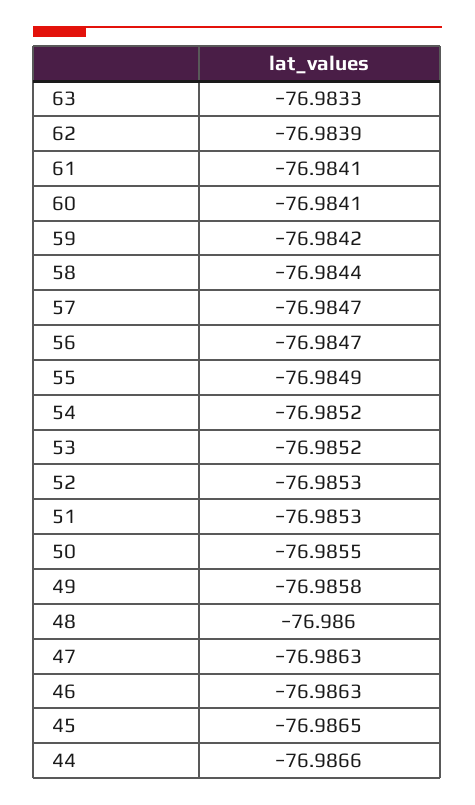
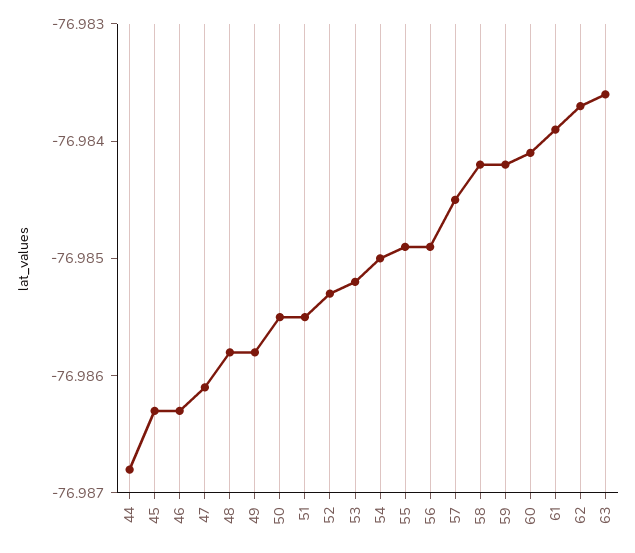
63: -76.9833 -> -76.9836
62: -76.9839 -> -76.9837
61: -76.9841 -> -76.9839
58: -76.9844 -> -76.9842
57: -76.9847 -> -76.9845
56: -76.9847 -> -76.9849
54: -76.9852 -> -76.985
51: -76.9853 -> -76.9855
48: -76.986 -> -76.9858
47: -76.9863 -> -76.9861
45: -76.9865 -> -76.9863
44: -76.9866 -> -76.9868

